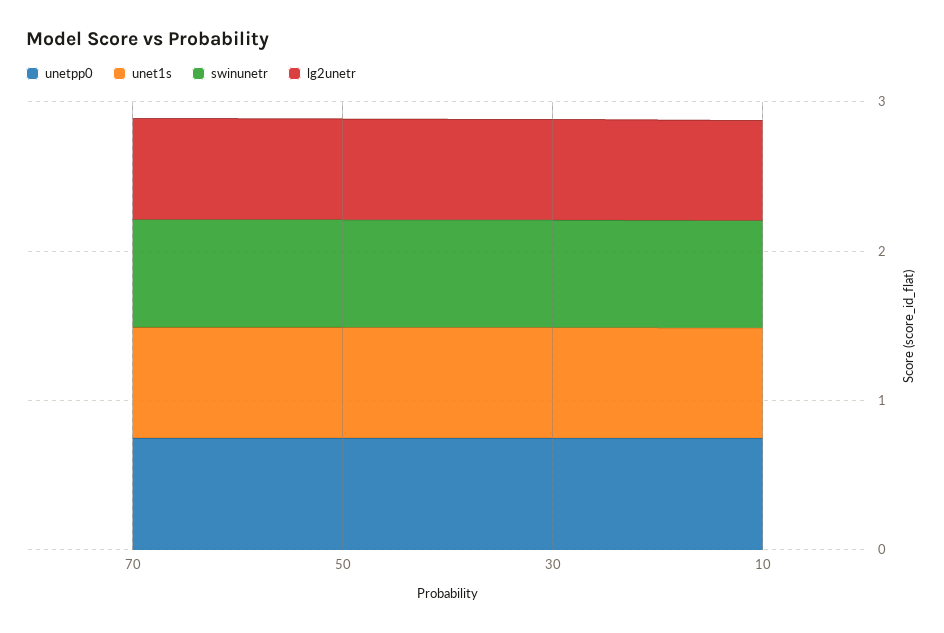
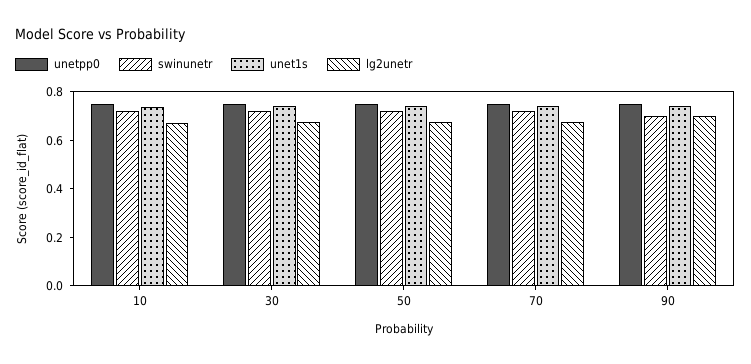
unetpp0, 90: none -> 0.75
swinunetr, 90: none -> 0.7
unet1s, 90: none -> 0.75
lg2unetr, 90: none -> 0.7

